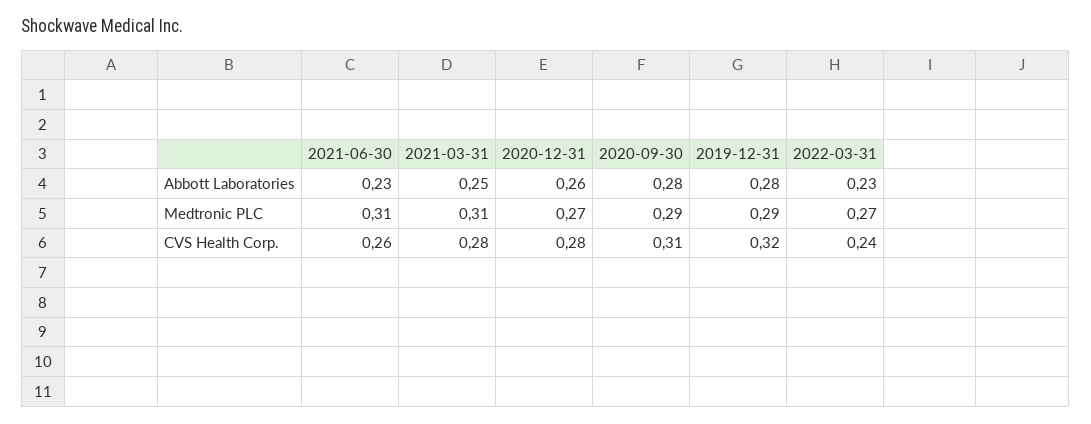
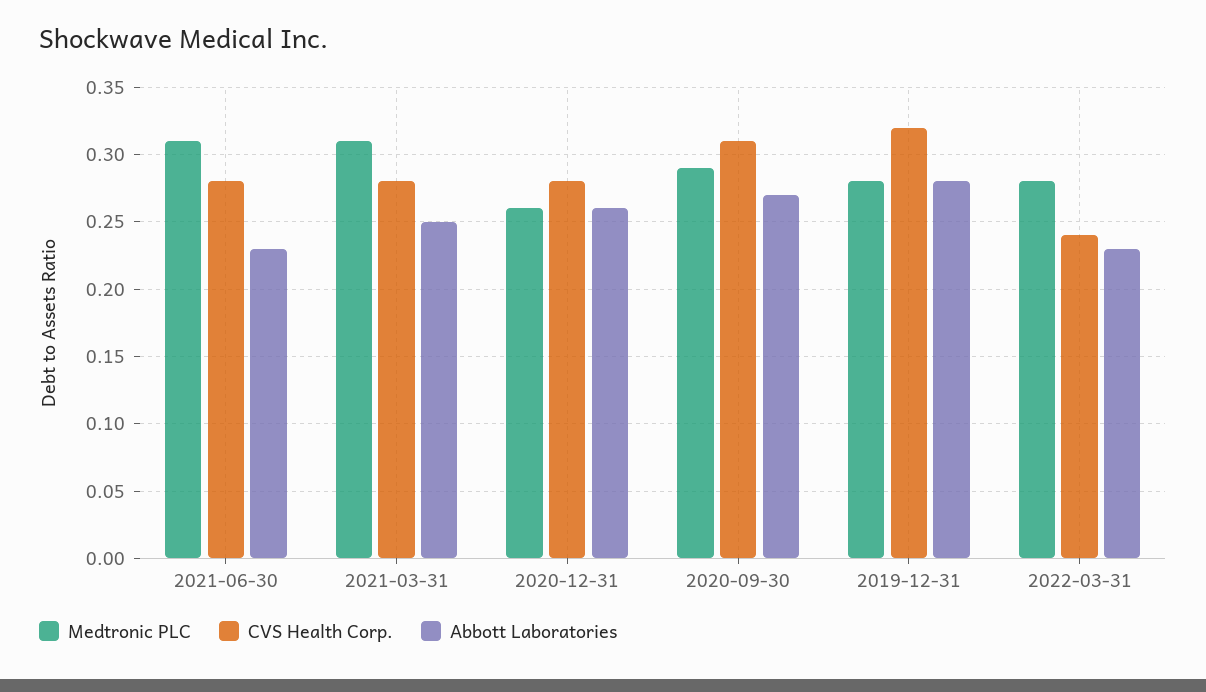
Abbott Laboratories, 2020-09-30: 0.28 -> 0.27
Medtronic PLC, 2020-12-31: 0.27 -> 0.26
Medtronic PLC, 2019-12-31: 0.29 -> 0.28
Medtronic PLC, 2022-03-31: 0.27 -> 0.28
CVS Health Corp., 2021-06-30: 0.26 -> 0.28

